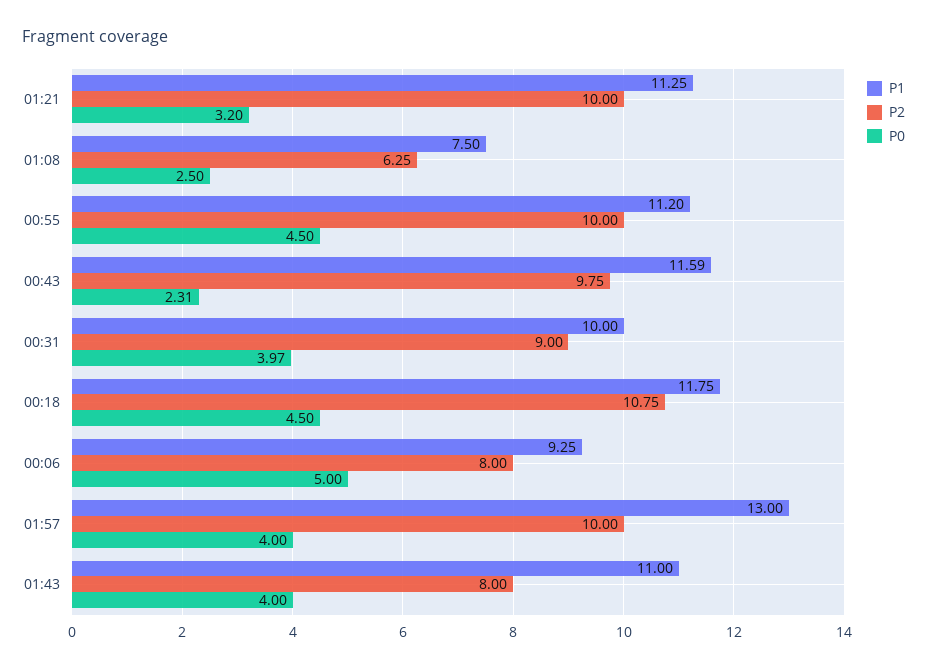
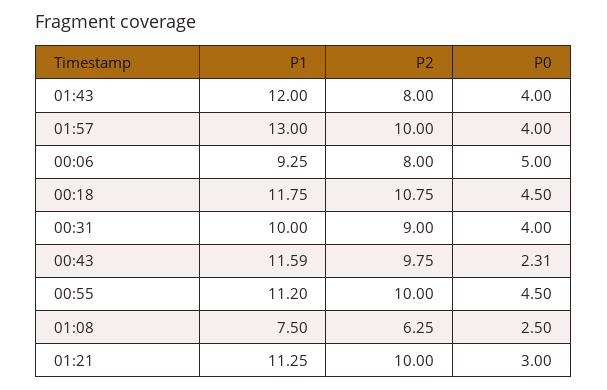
P0, 01:21: 3.2 -> 3
P0, 00:31: 3.97 -> 4
P1, 01:43: 11 -> 12

